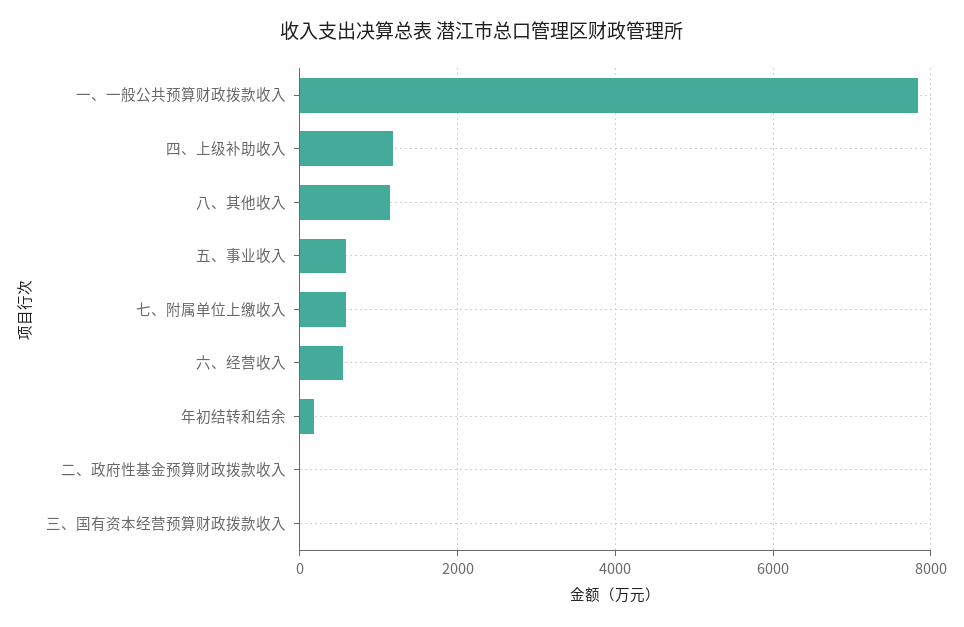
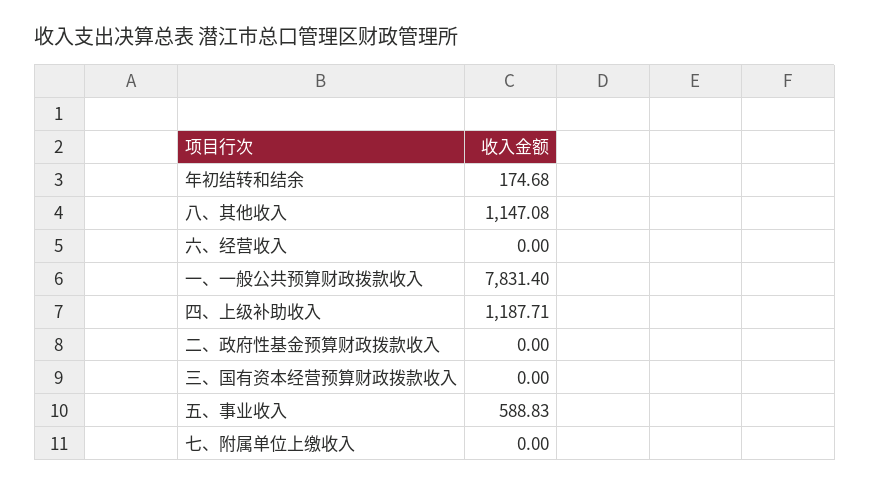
七、附属单位上缴收入: 600 -> 0
六、经营收入: 600 -> 0

